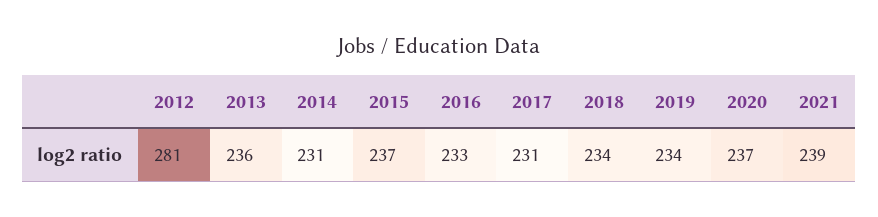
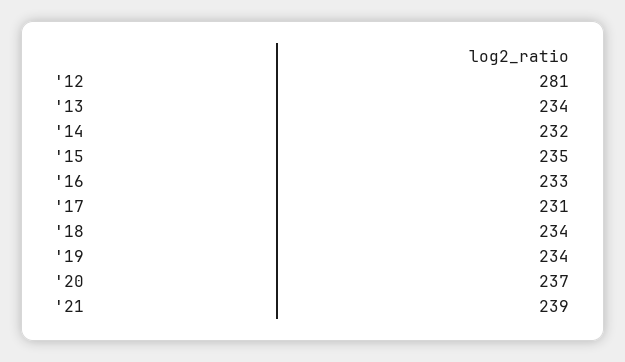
2013: 236 -> 234
2014: 231 -> 232
2015: 237 -> 235

